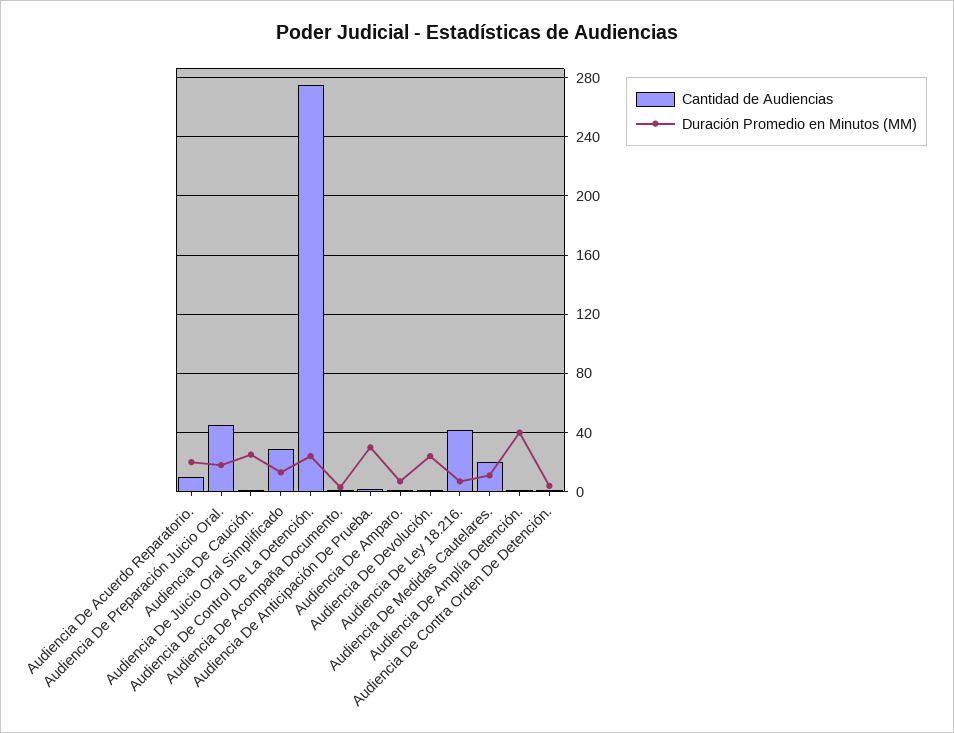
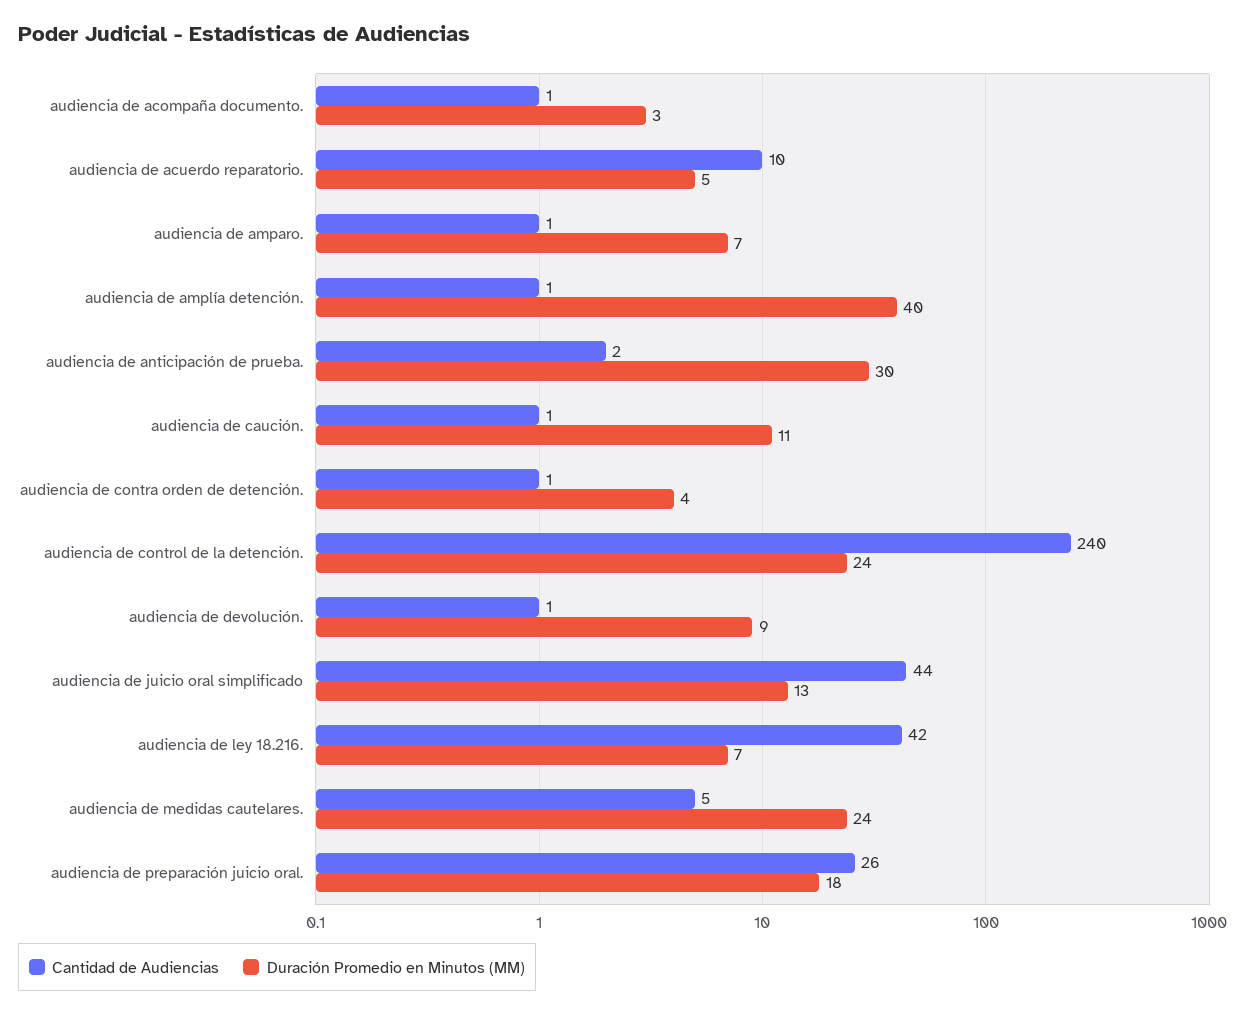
Duración Promedio en Minutos (MM), Audiencia De Acuerdo Reparatorio.: 20 -> 5
Cantidad de Audiencias, Audiencia De Preparación Juicio Oral.: 45 -> 26
Duración Promedio en Minutos (MM), Audiencia De Caución.: 25 -> 11
Cantidad de Audiencias, Audiencia De Juicio Oral Simplificado: 30 -> 44
Cantidad de Audiencias, Audiencia De Control De La Detención.: 275 -> 240
Duración Promedio en Minutos (MM), Audiencia De Devolución.: 25 -> 9
Cantidad de Audiencias, Audiencia De Medidas Cautelares.: 20 -> 5
Duración Promedio en Minutos (MM), Audiencia De Medidas Cautelares.: 10 -> 24

